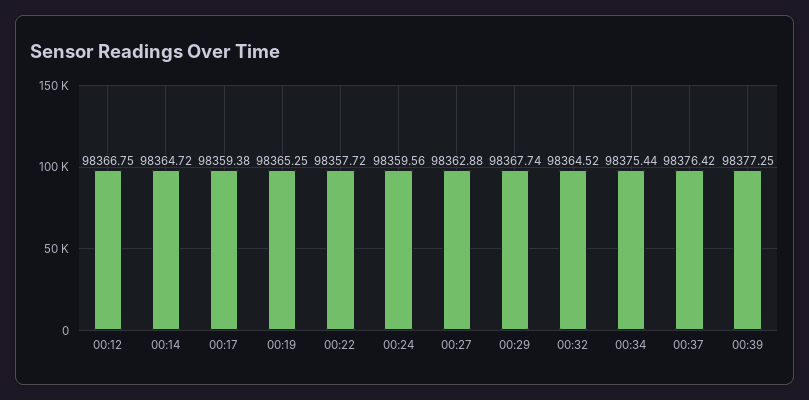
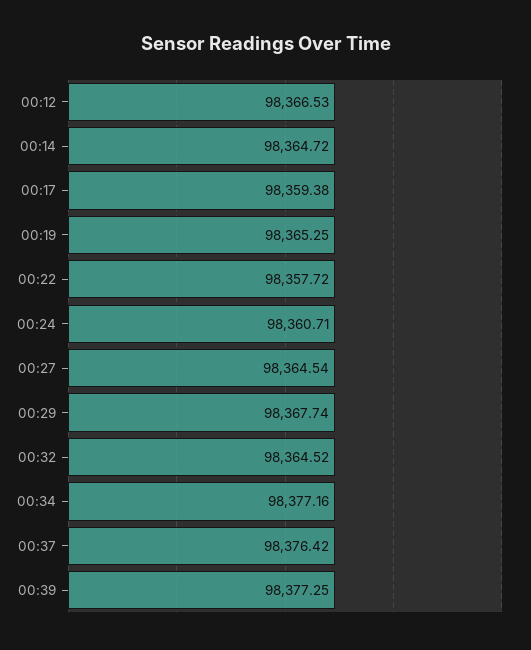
00:12: 98366.75 -> 98366.53
00:24: 98359.56 -> 98360.71
00:27: 98362.88 -> 98364.54
00:34: 98375.44 -> 98377.16

